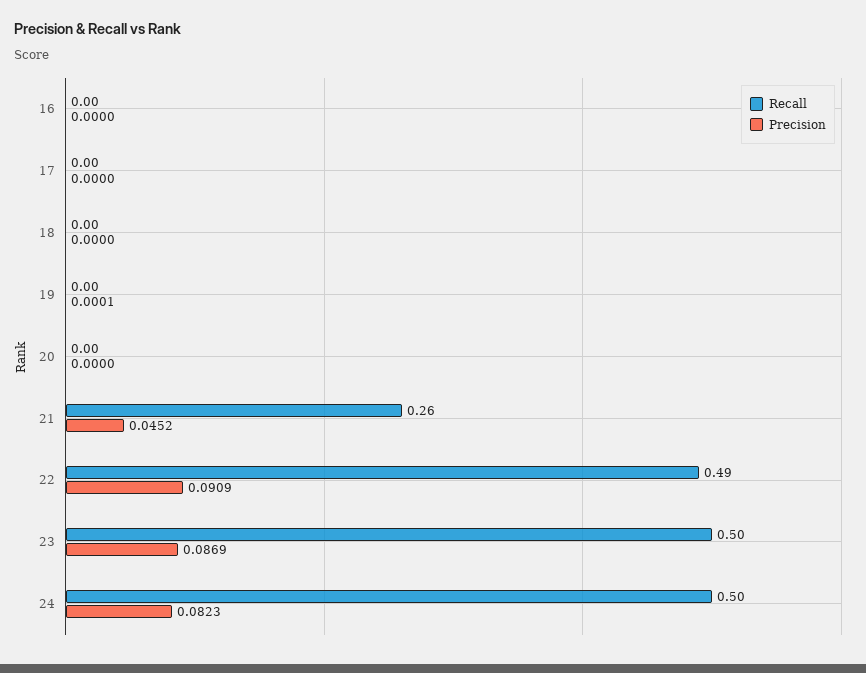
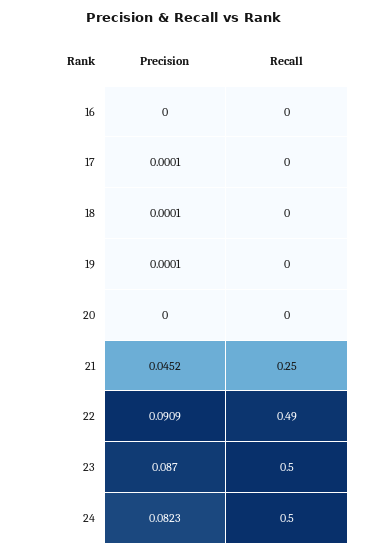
Precision, 17: 0 -> 0.0001
Precision, 18: 0 -> 0.0001
Recall, 21: 0.26 -> 0.25
Precision, 23: 0.0869 -> 0.087

